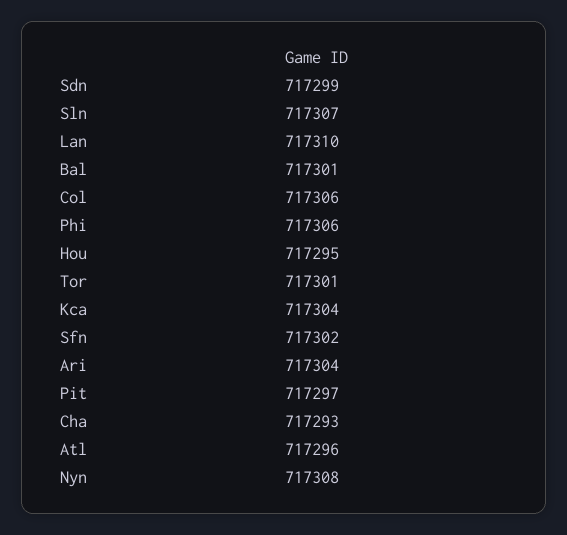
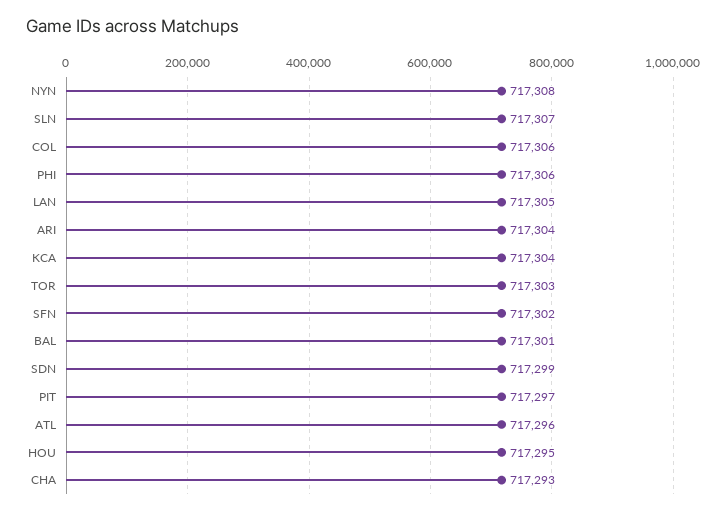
Lan: 717310 -> 717305
Tor: 717301 -> 717303

